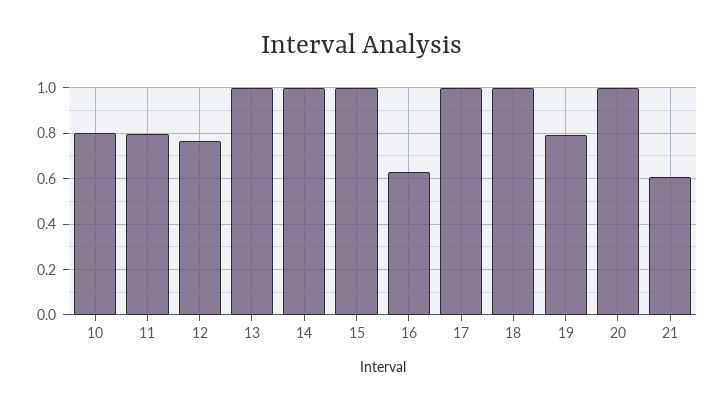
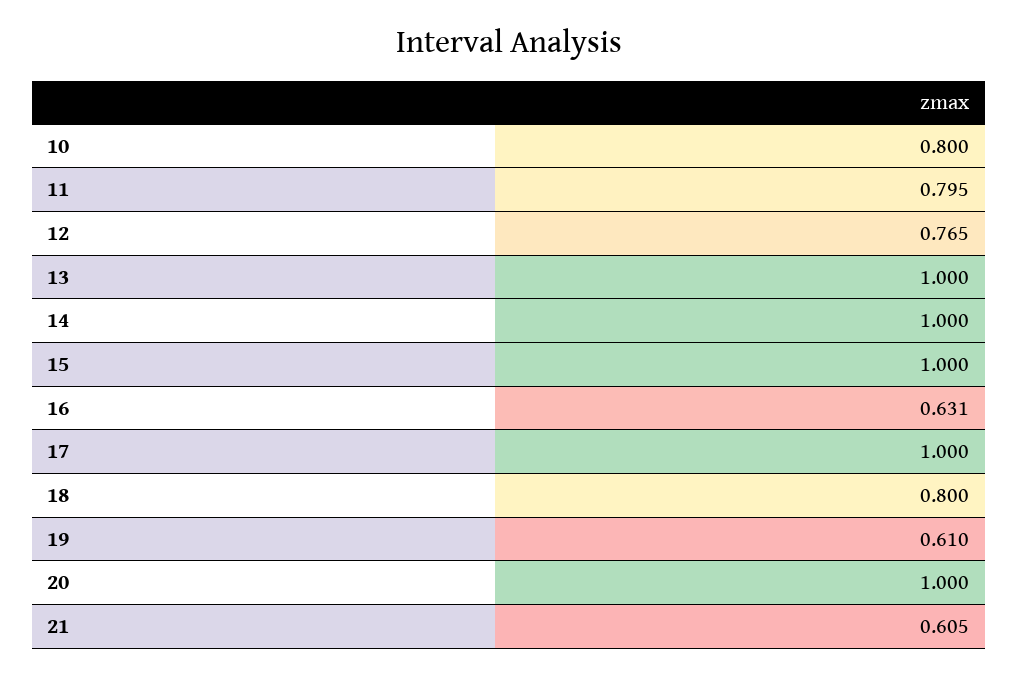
18: 1 -> 0.8
19: 0.8 -> 0.61

